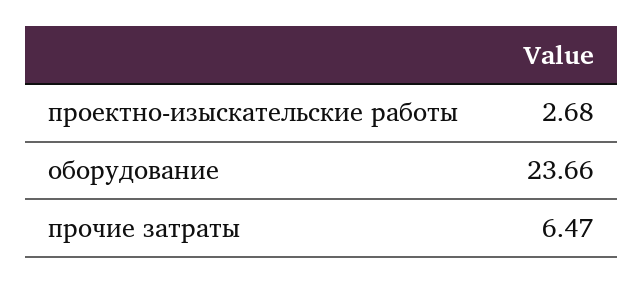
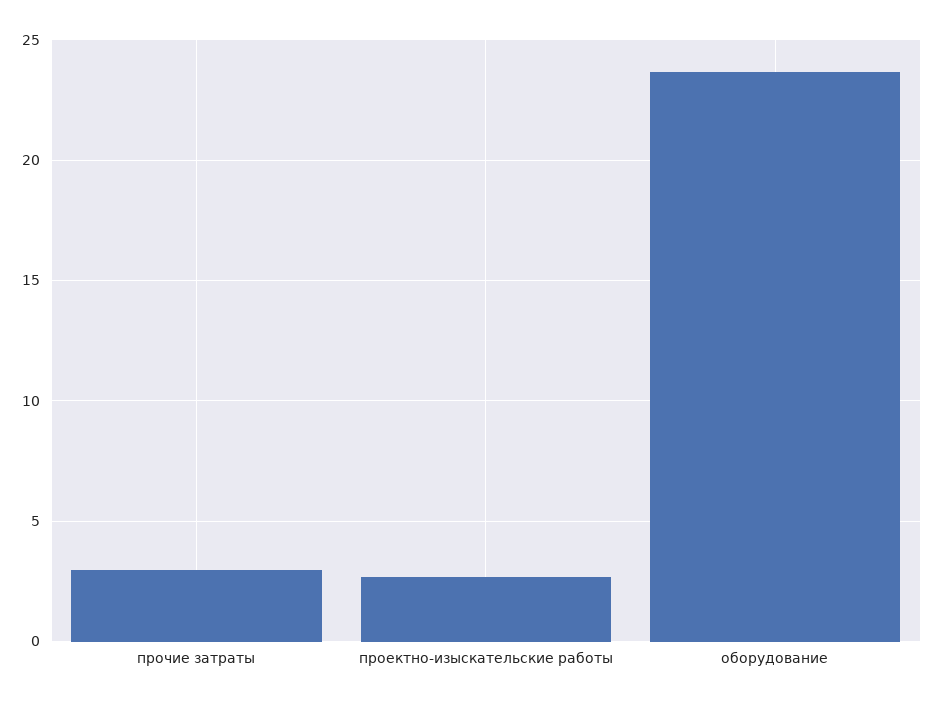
прочие затраты: 6.47 -> 3

